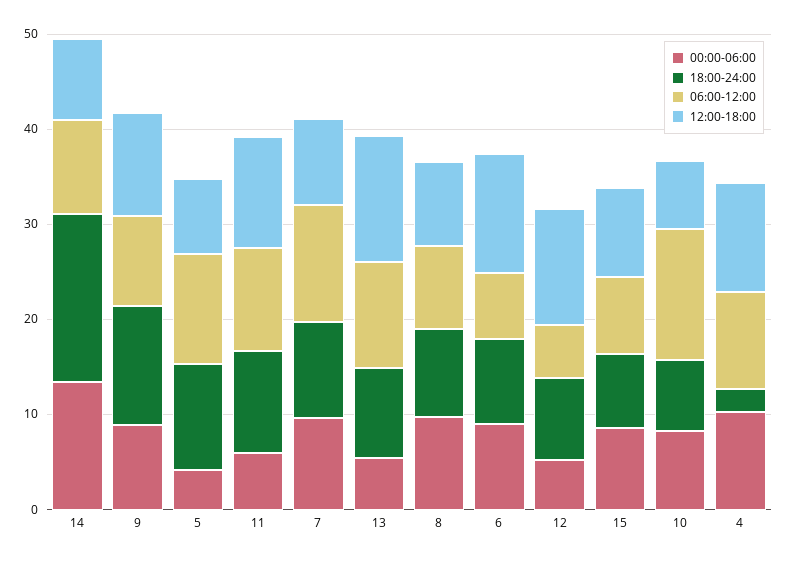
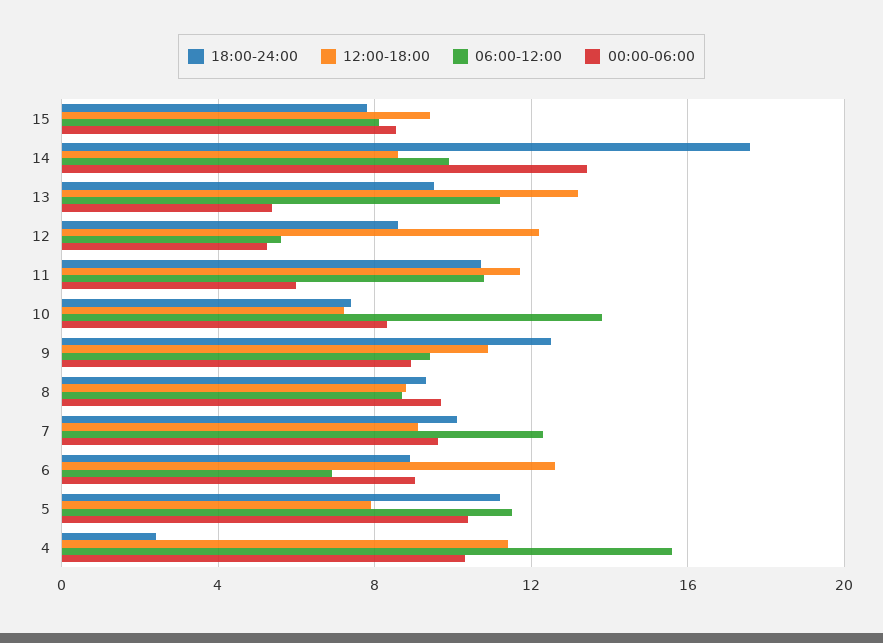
00:00-06:00, 5: 4 -> 10.5
06:00-12:00, 4: 10 -> 15.5

